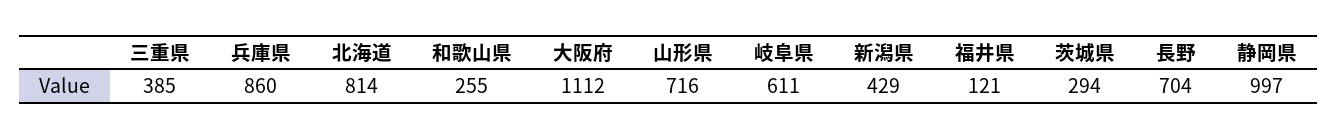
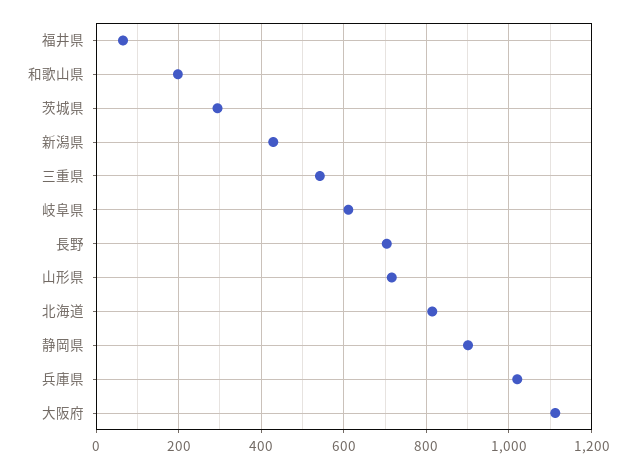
三重県: 385 -> 540
兵庫県: 860 -> 1020
和歌山県: 255 -> 200
福井県: 121 -> 60
静岡県: 997 -> 900

